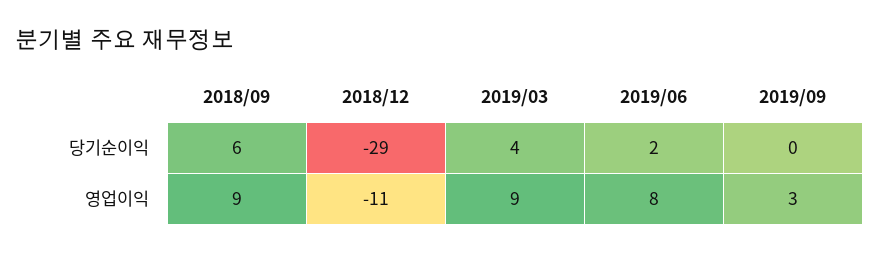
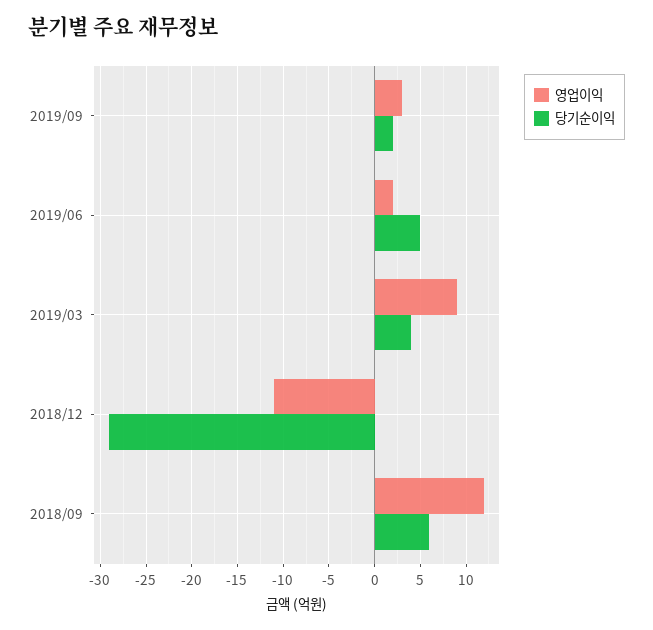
당기순이익, 2019/06: 2 -> 5
당기순이익, 2019/09: 0 -> 2
영업이익, 2018/09: 9 -> 12
영업이익, 2019/06: 8 -> 2

